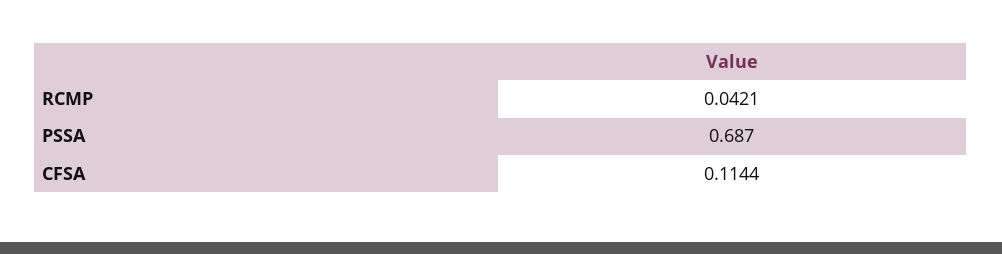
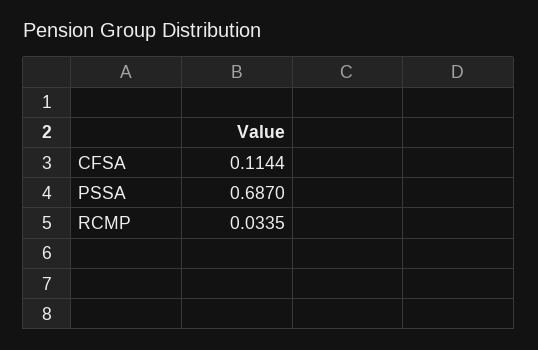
RCMP: 0.0421 -> 0.0335

